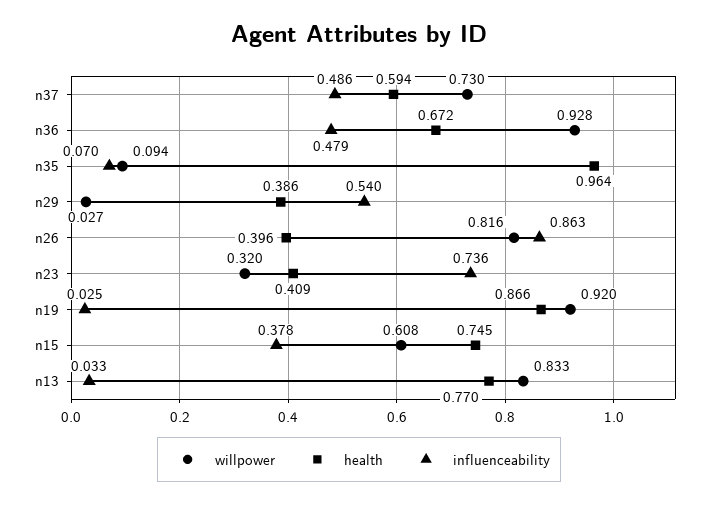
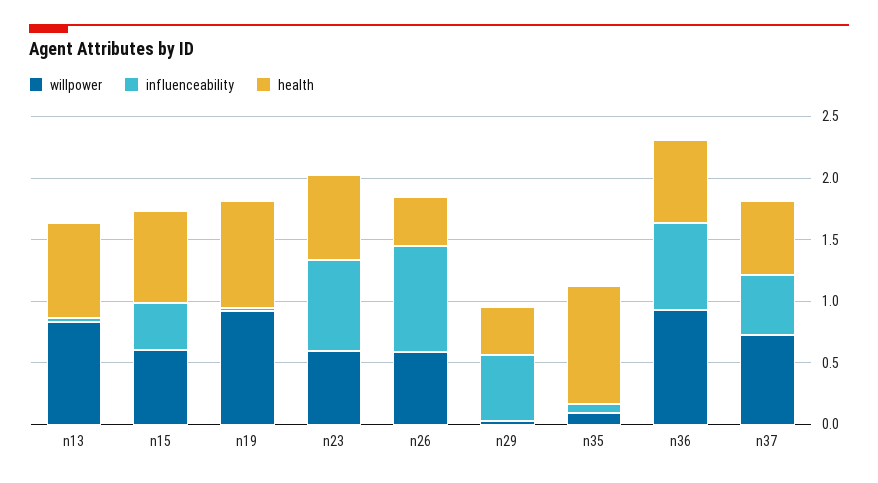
influenceability, n36: 0.479 -> 0.7
willpower, n26: 0.816 -> 0.6
willpower, n23: 0.32 -> 0.6
health, n23: 0.409 -> 0.7

